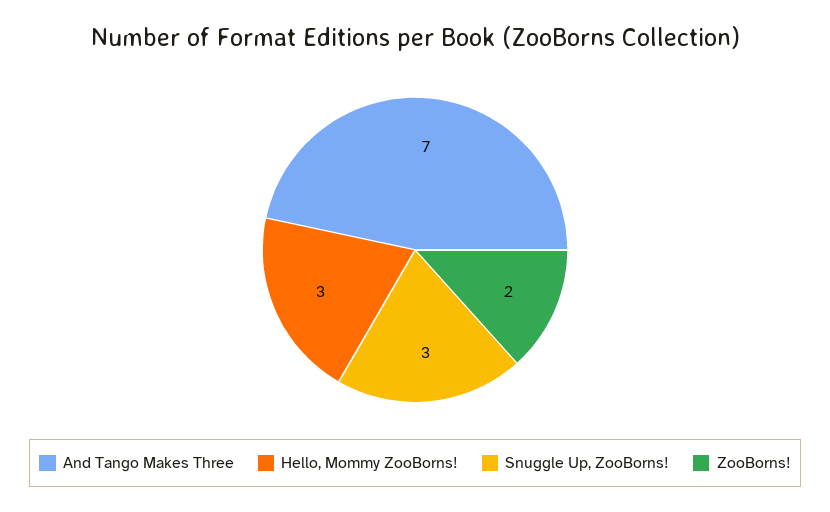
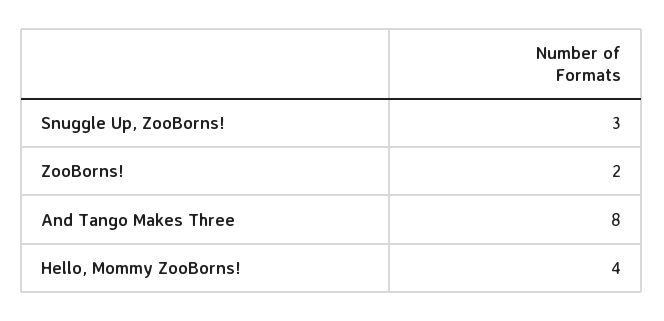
And Tango Makes Three: 7 -> 8
Hello, Mommy ZooBorns!: 3 -> 4

